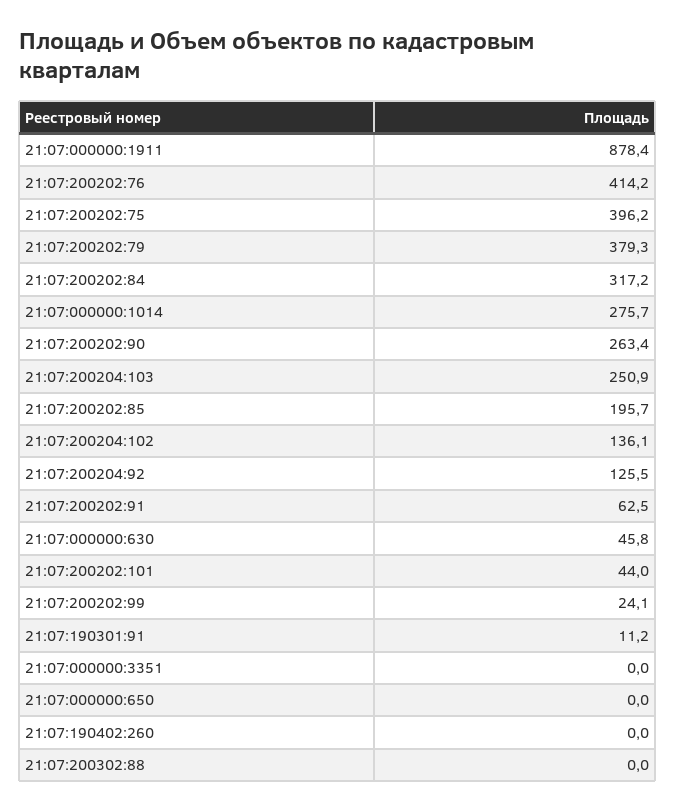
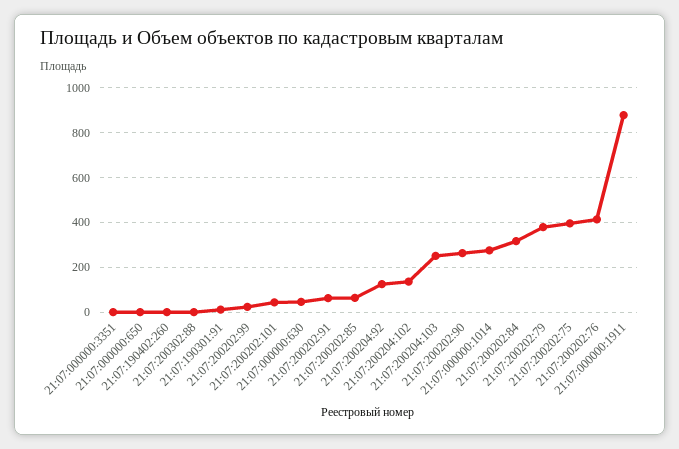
21:07:200202:85: 195.7 -> 50

